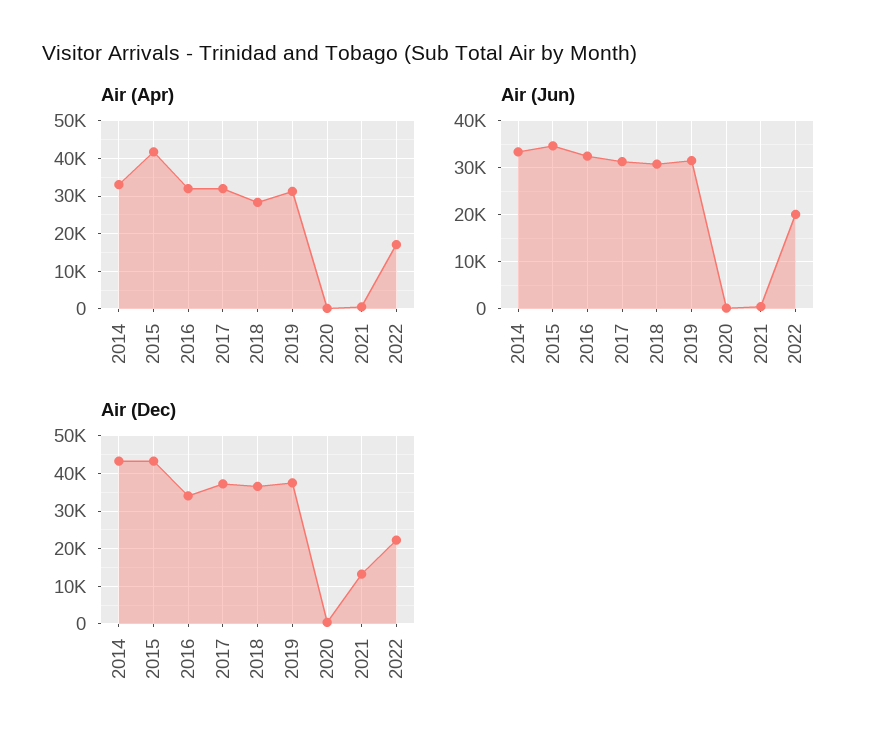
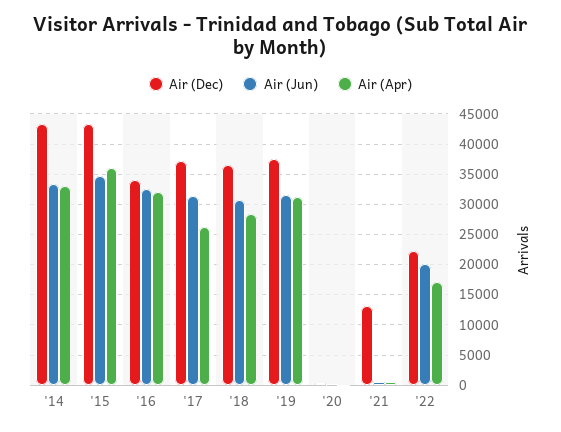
Air (Apr), 2015: 42000 -> 36000
Air (Apr), 2017: 32000 -> 26000

